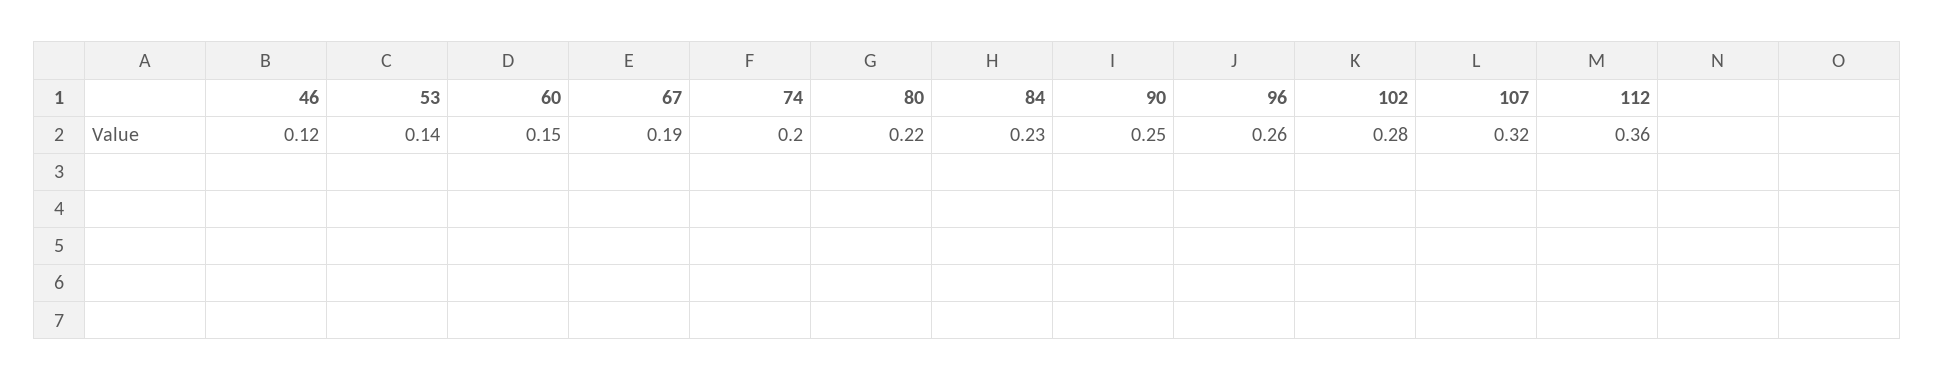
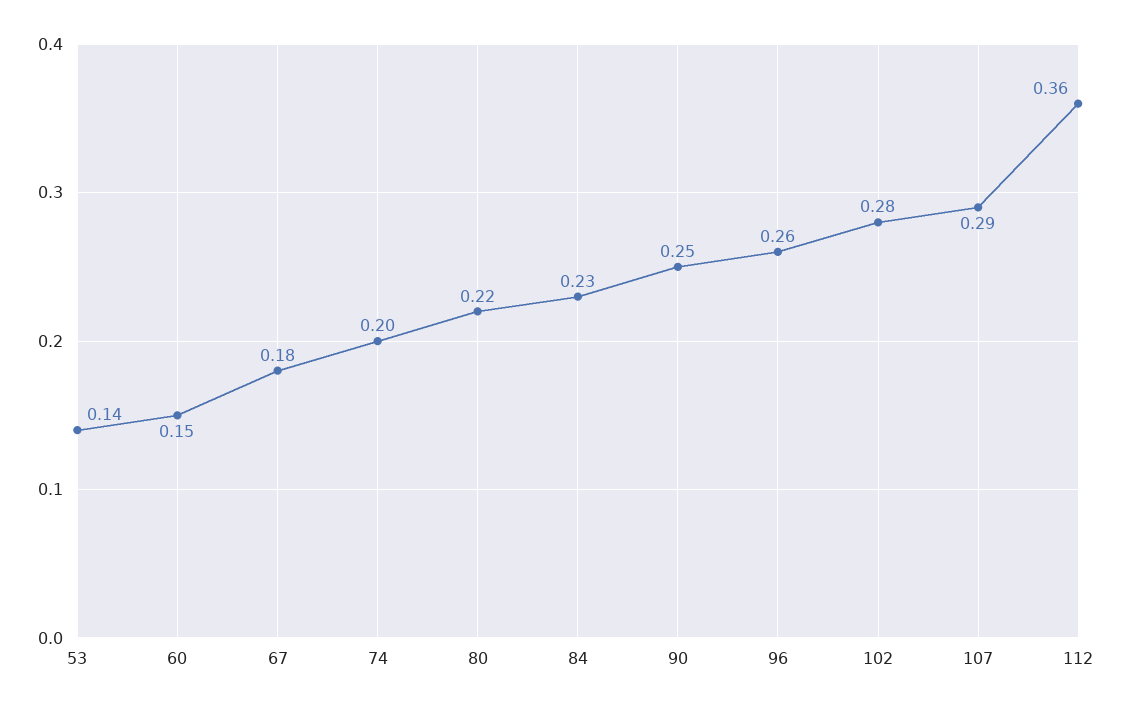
46: 0.12 -> none
67: 0.19 -> 0.18
107: 0.32 -> 0.29

